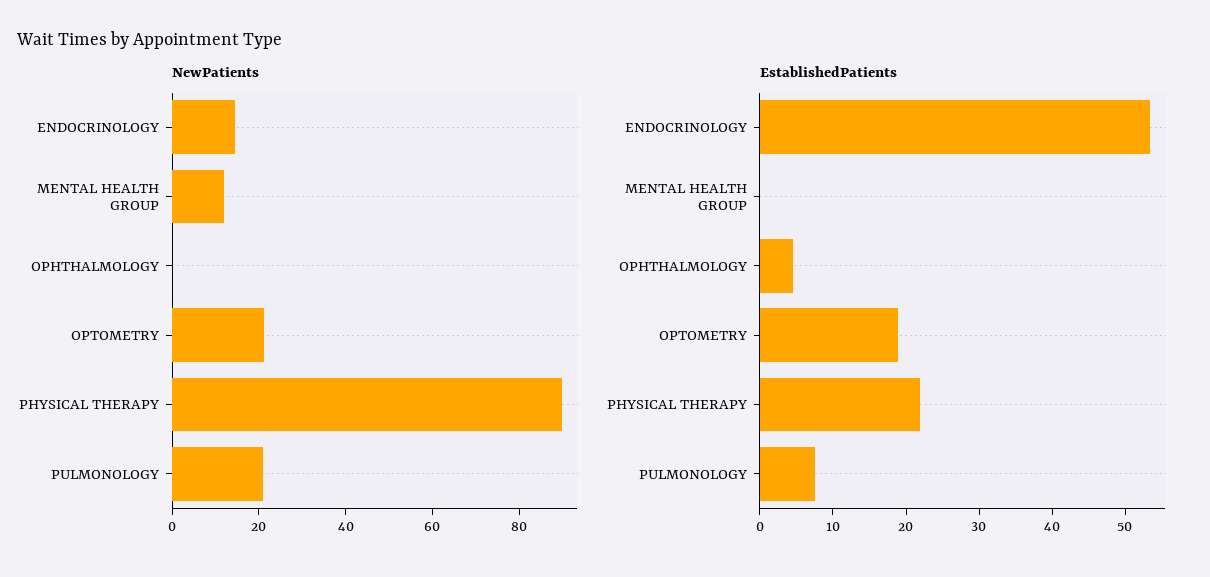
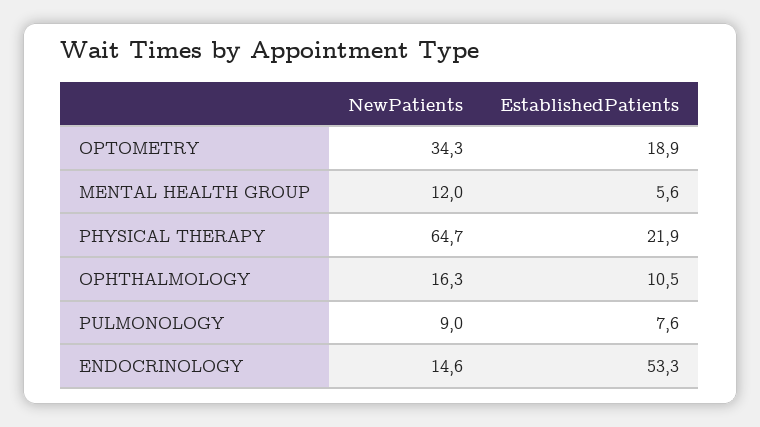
NewPatients, OPHTHALMOLOGY: 0 -> 16.3
NewPatients, OPTOMETRY: 20 -> 34.3
NewPatients, PHYSICAL THERAPY: 90 -> 64.7
NewPatients, PULMONOLOGY: 20 -> 9
EstablishedPatients, MENTAL HEALTH GROUP: 0 -> 5.6
EstablishedPatients, OPHTHALMOLOGY: 4 -> 10.5

